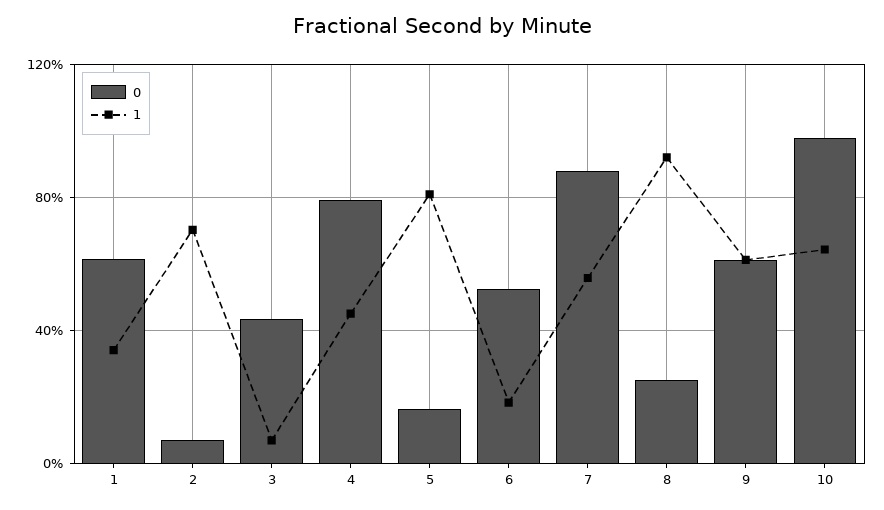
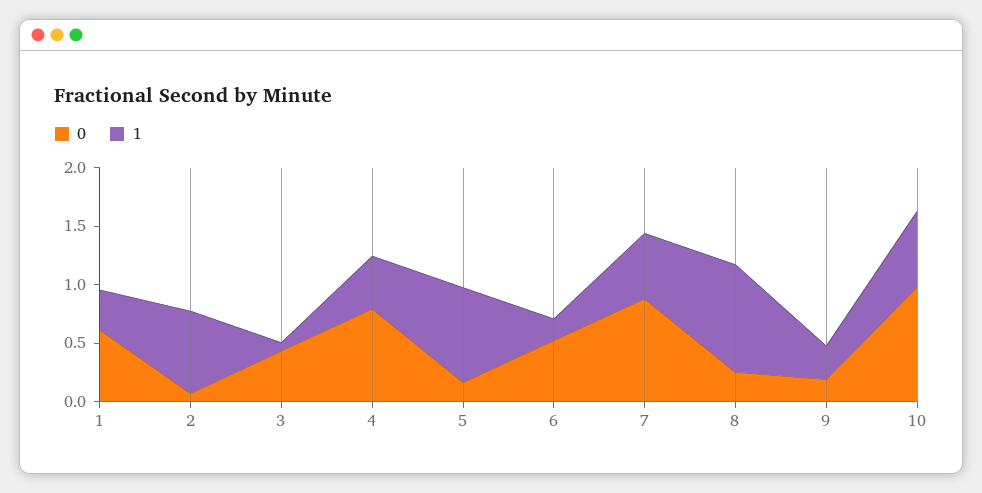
0, 9: 0.6 -> 0.2
1, 9: 0.6 -> 0.3

